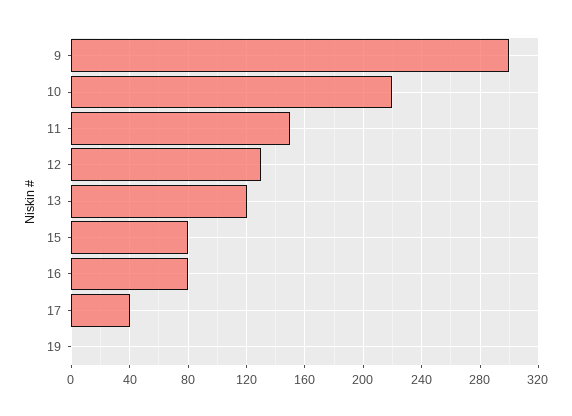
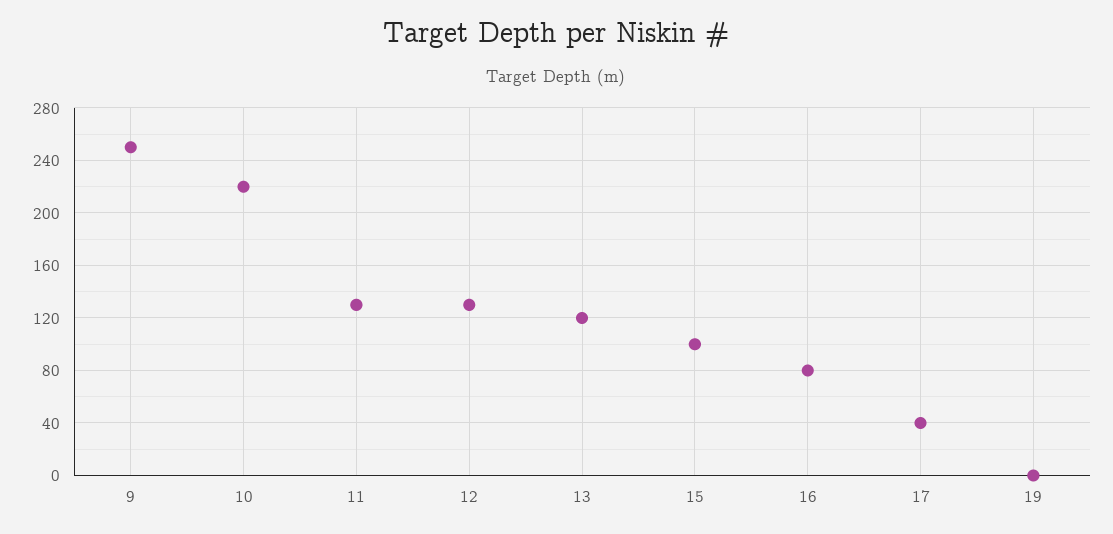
9: 300 -> 250
11: 150 -> 130
15: 80 -> 100

